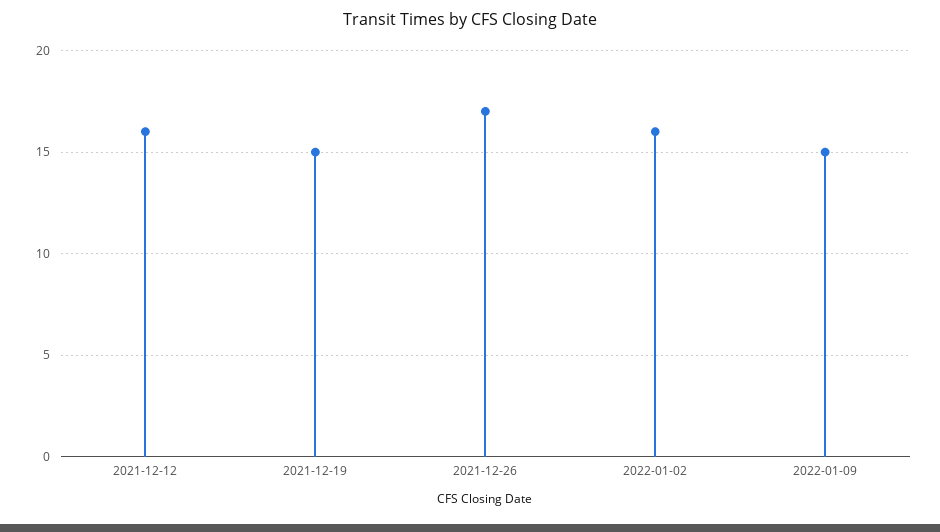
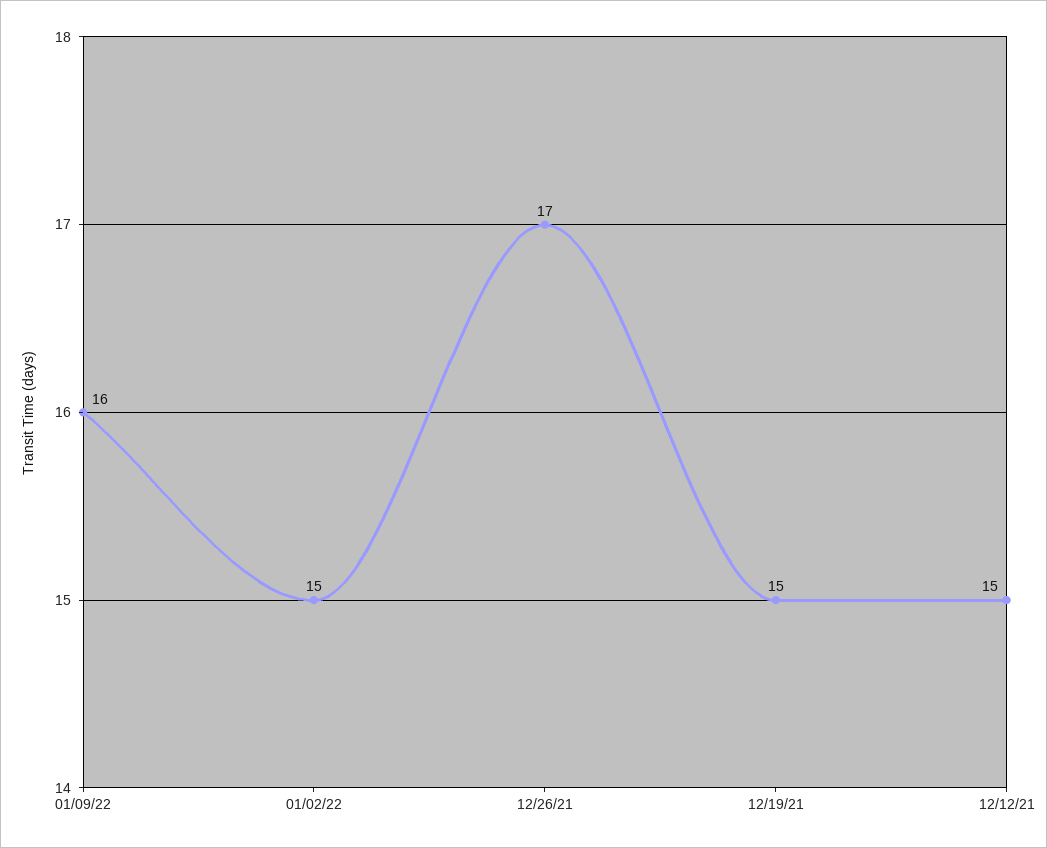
2021-12-12: 16 -> 15
2022-01-02: 16 -> 15
2022-01-09: 15 -> 16

